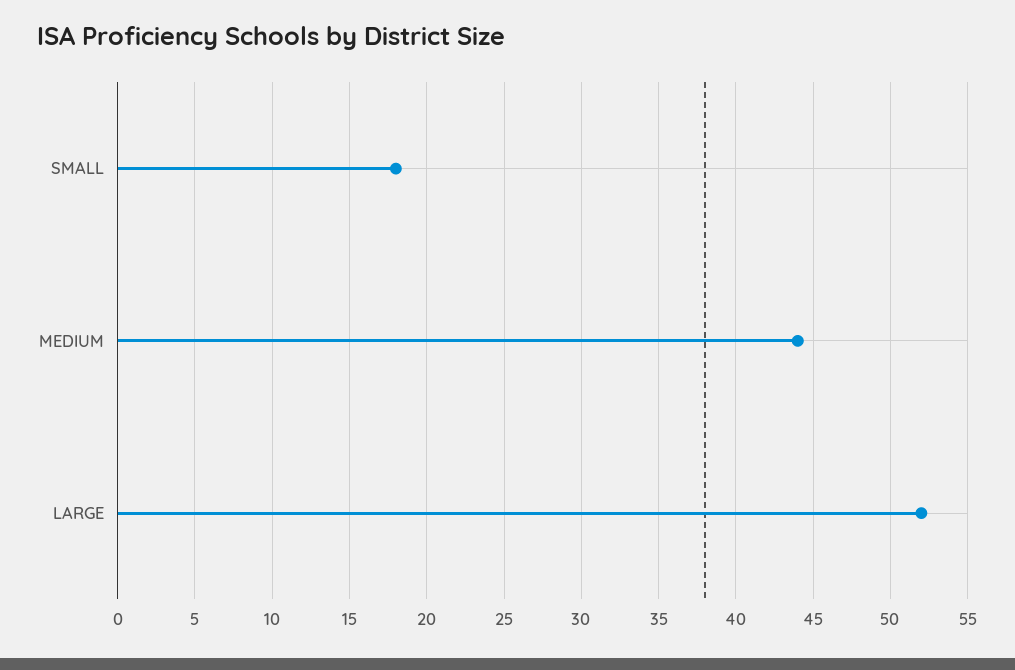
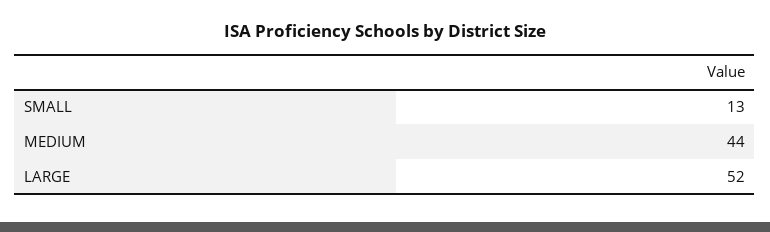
SMALL: 18 -> 13

